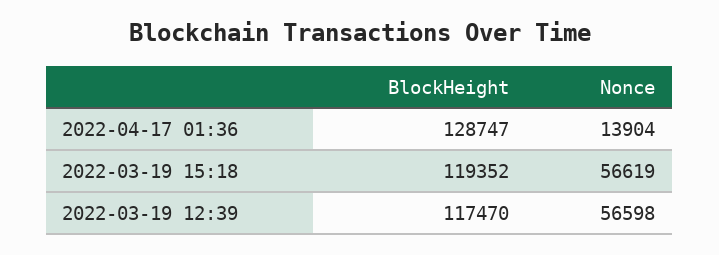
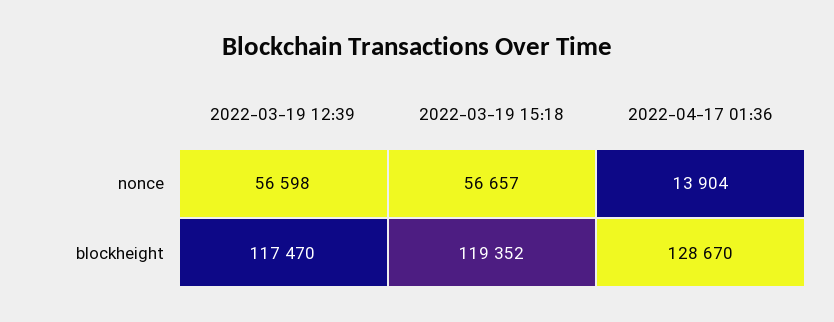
BlockHeight, 2022-04-17 01:36: 128747 -> 128670
Nonce, 2022-03-19 15:18: 56619 -> 56657

